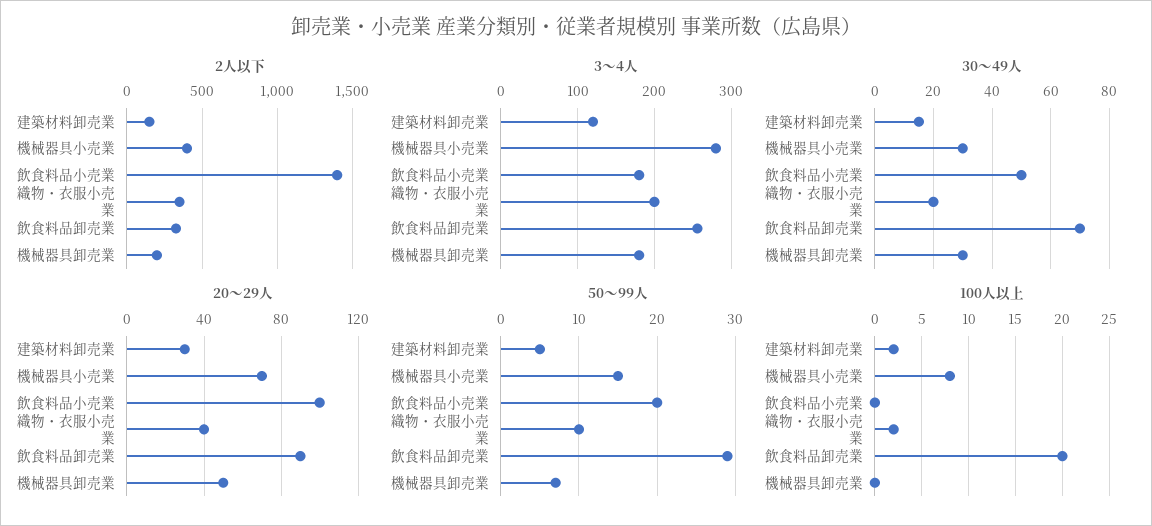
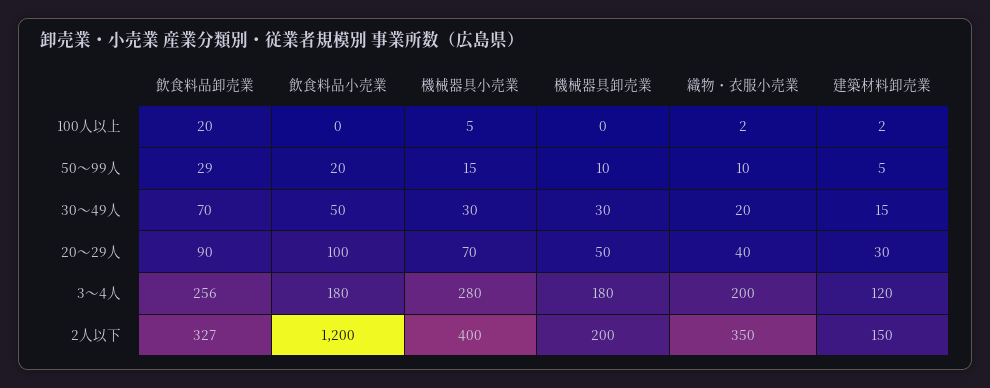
2人以下, 飲食料品小売業: 1400 -> 1200
50～99人, 機械器具卸売業: 7 -> 10
100人以上, 機械器具小売業: 8 -> 5

